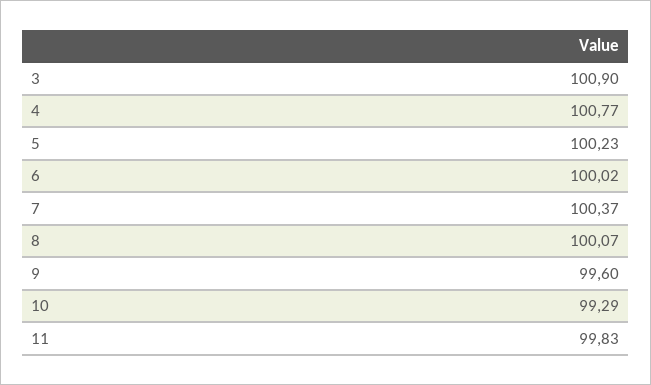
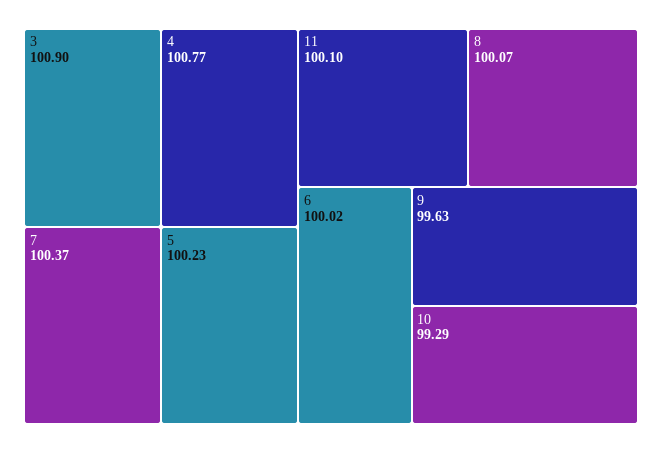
9: 99.6 -> 99.63
11: 99.83 -> 100.1

